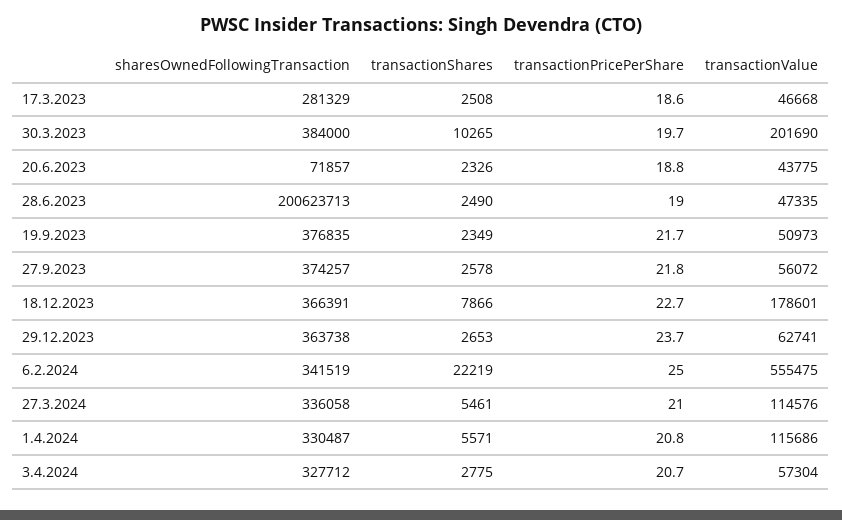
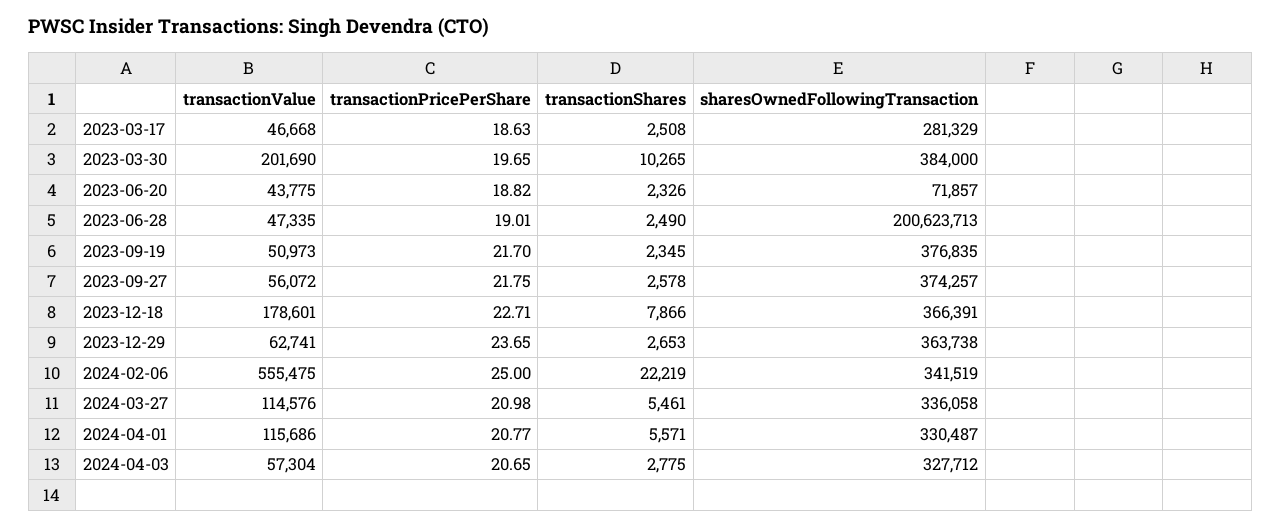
transactionShares, 19.9.2023: 2349 -> 2345

